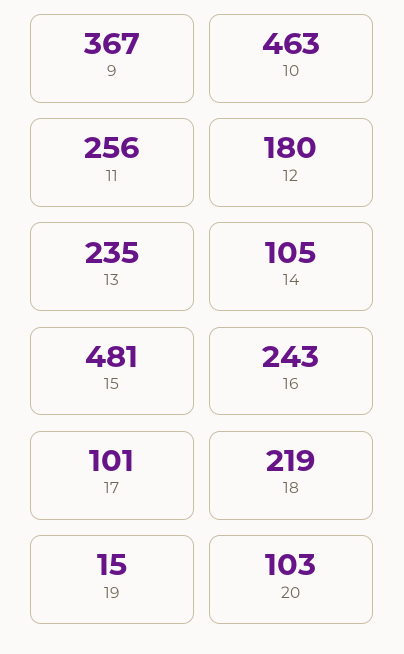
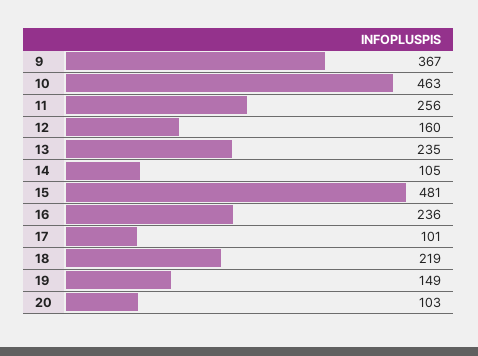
12: 180 -> 160
16: 243 -> 236
19: 15 -> 149

